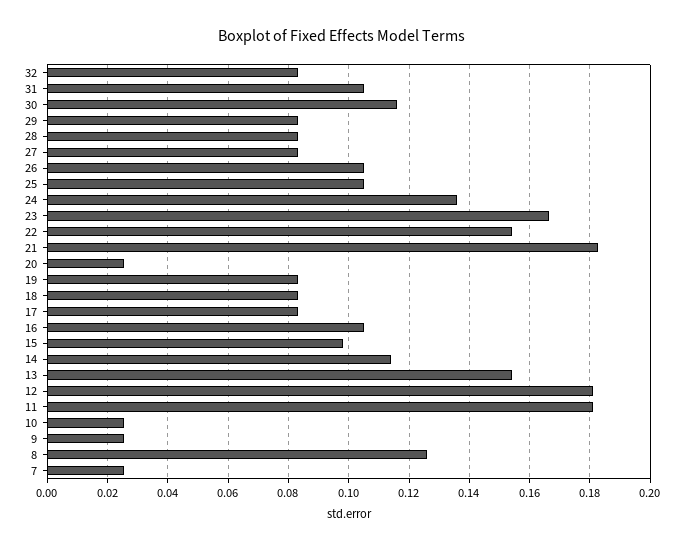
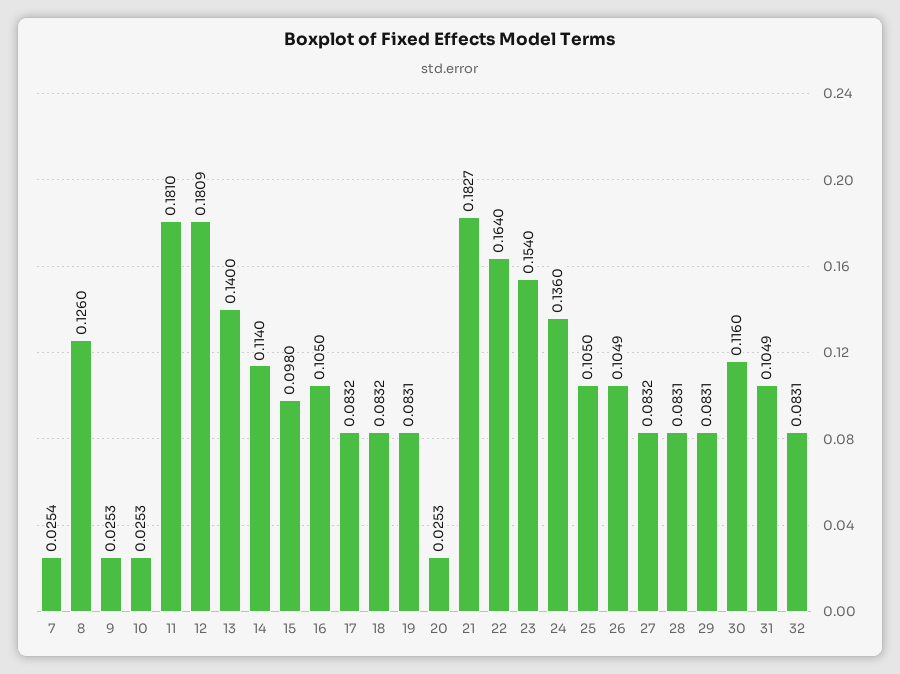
23: 0.166 -> 0.154
22: 0.154 -> 0.164
13: 0.154 -> 0.14

